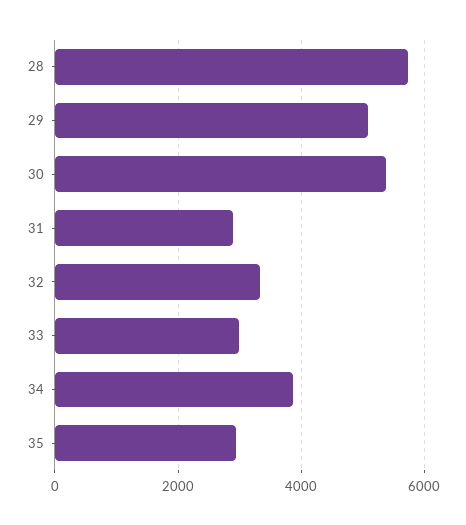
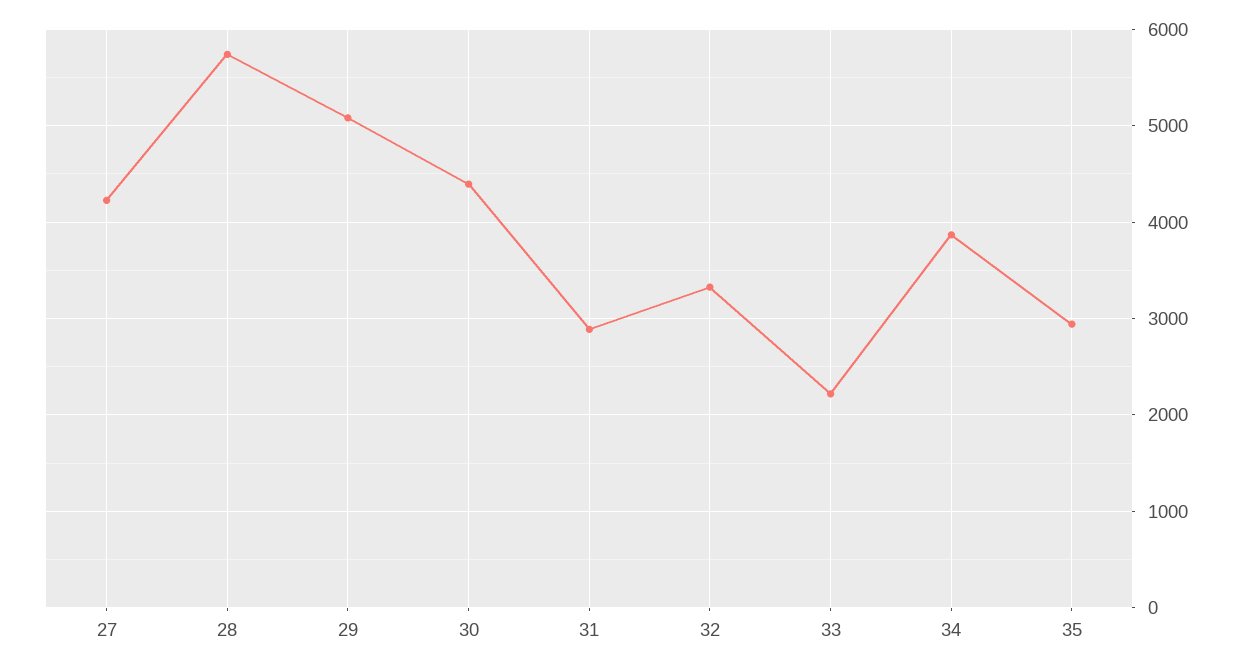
30: 5400 -> 4400
33: 3000 -> 2200
27: none -> 4200

